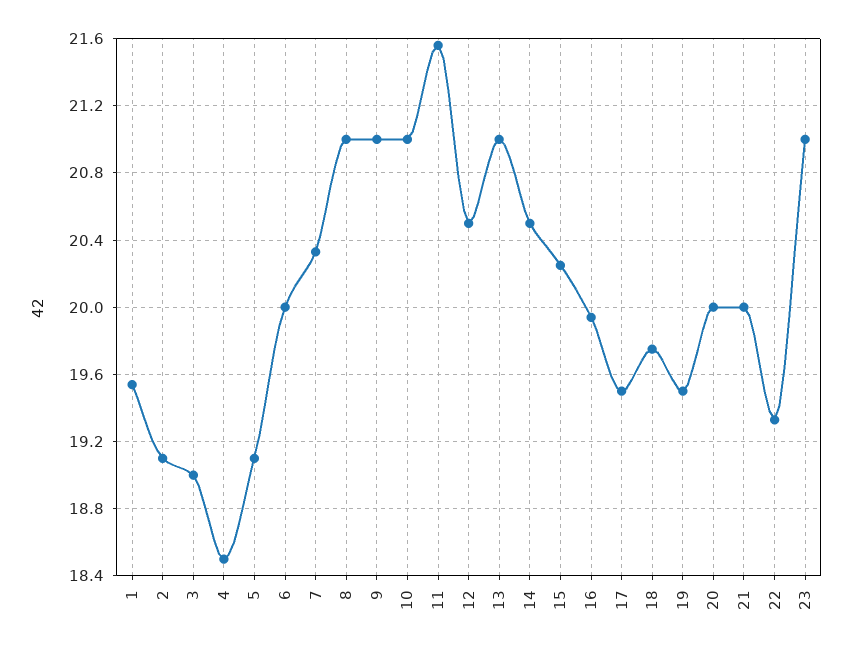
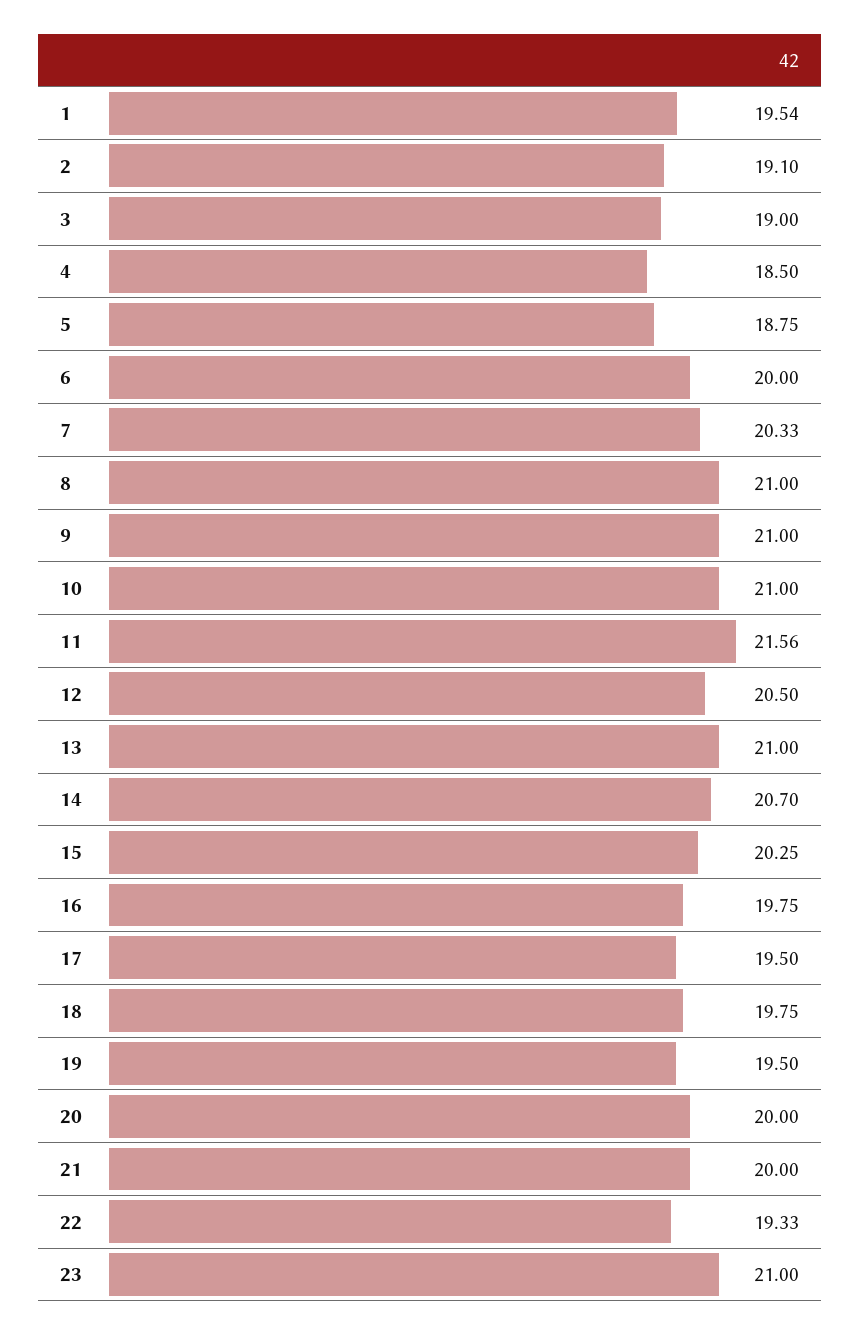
5: 19.1 -> 18.75
14: 20.5 -> 20.7
16: 19.95 -> 19.75

